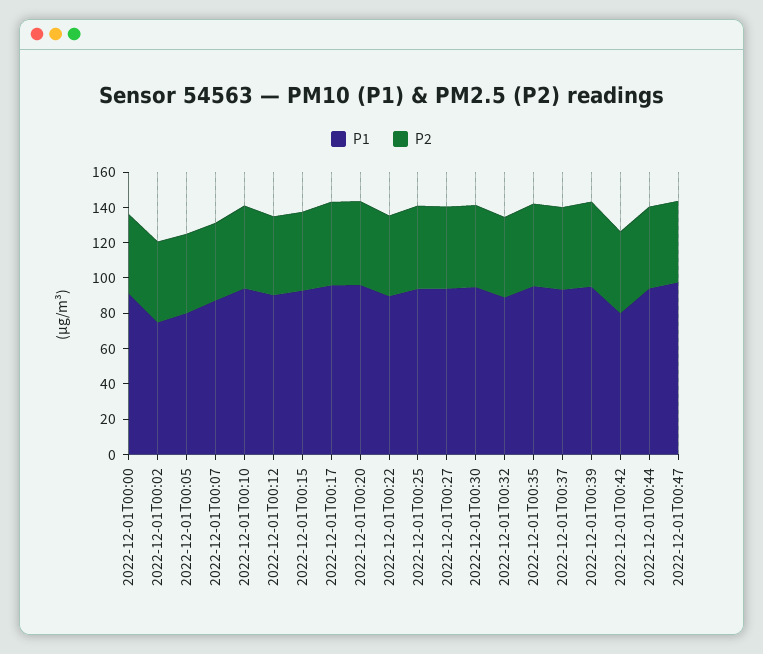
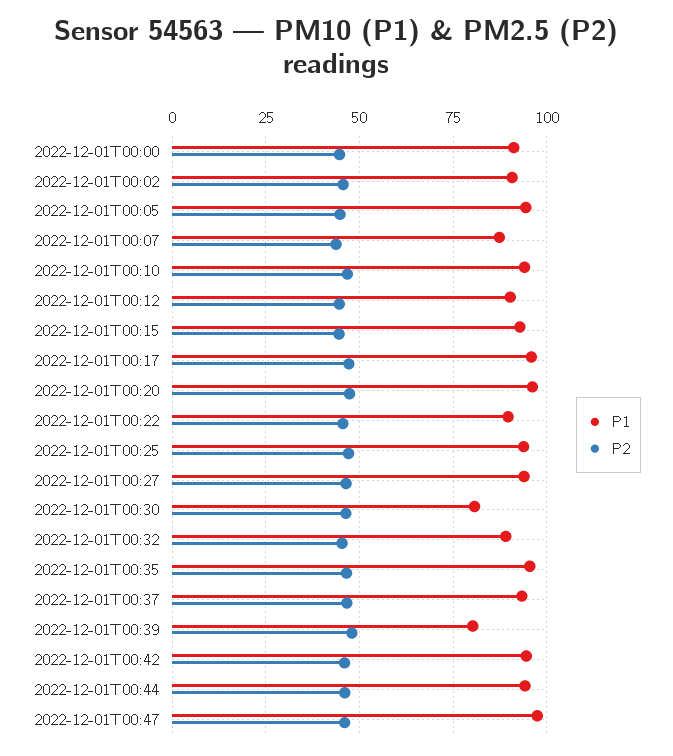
P1, 2022-12-01T00:02: 75 -> 90
P1, 2022-12-01T00:05: 80 -> 95
P1, 2022-12-01T00:30: 95 -> 80
P1, 2022-12-01T00:39: 95 -> 80
P1, 2022-12-01T00:42: 80 -> 95

